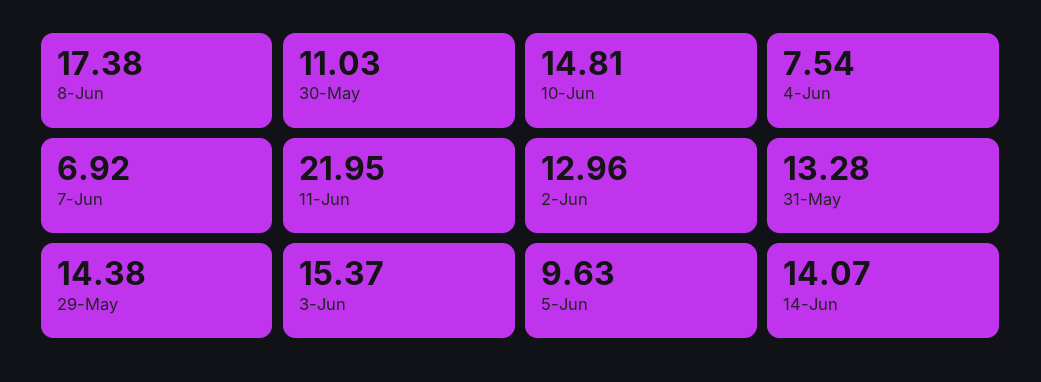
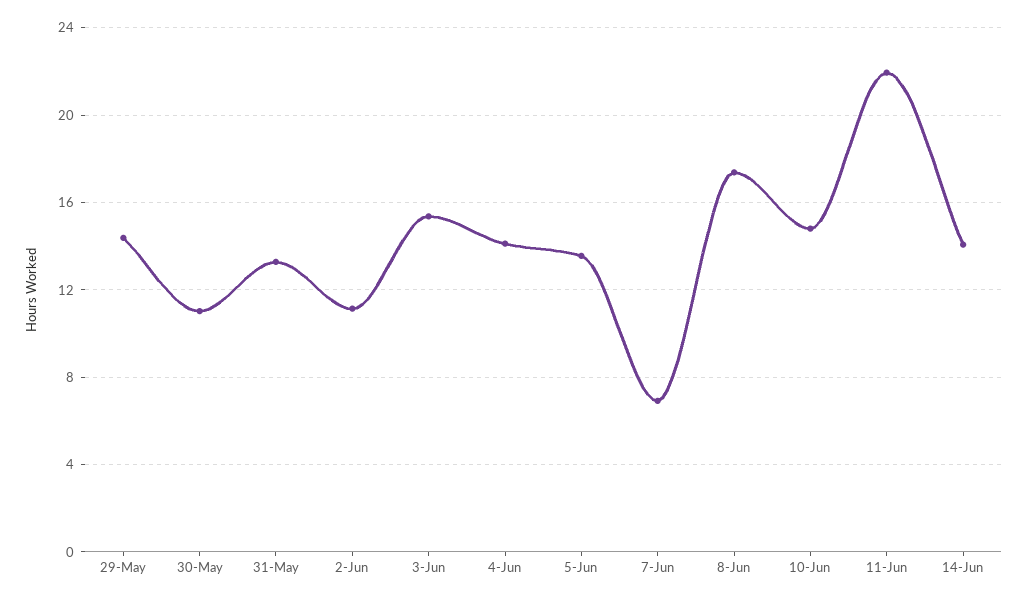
4-Jun: 7.54 -> 14
2-Jun: 12.96 -> 11
5-Jun: 9.63 -> 13.5

